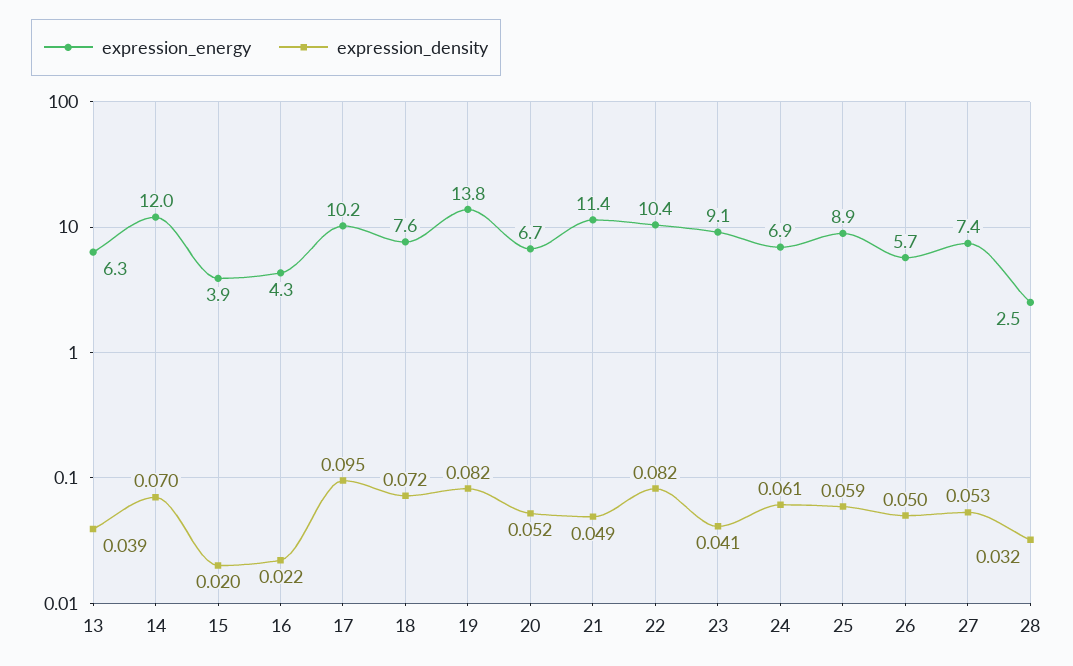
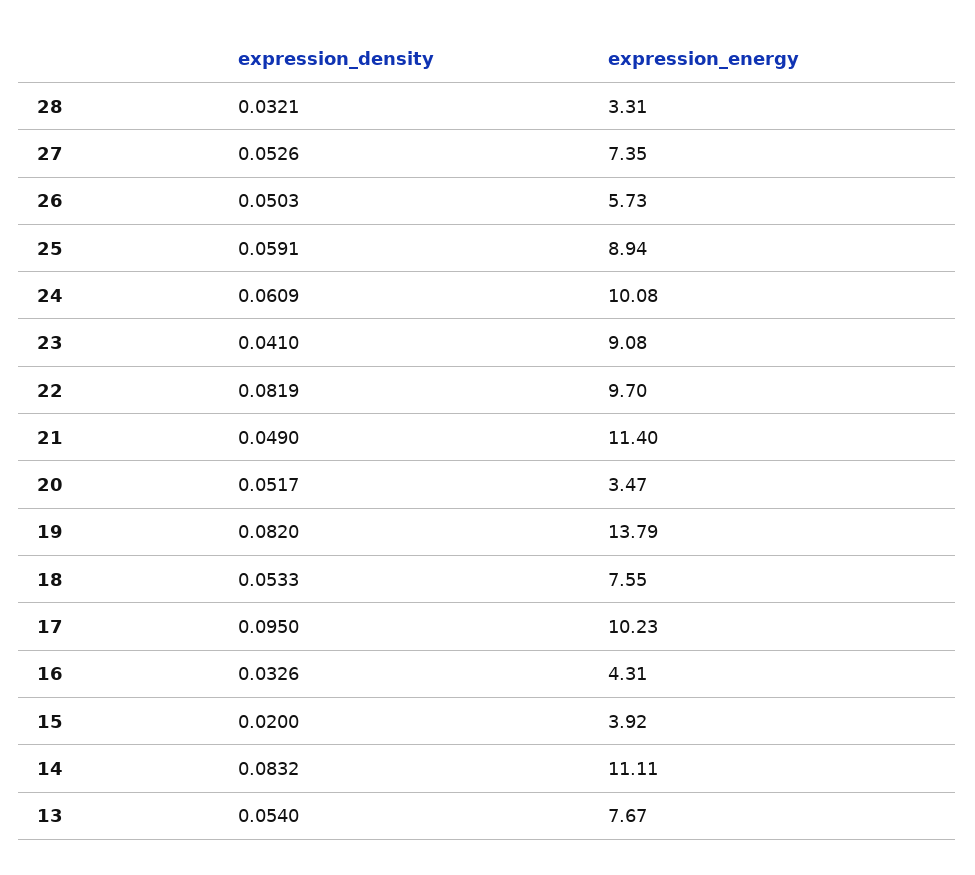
expression_energy, 13: 6.3 -> 7.67
expression_density, 13: 0.039 -> 0.054
expression_energy, 14: 12 -> 11.11
expression_density, 14: 0.07 -> 0.0832
expression_density, 16: 0.022 -> 0.0326
expression_density, 18: 0.072 -> 0.0533
expression_energy, 20: 6.7 -> 3.47
expression_energy, 22: 10.4 -> 9.7
expression_energy, 24: 6.9 -> 10.08
expression_energy, 28: 2.5 -> 3.31

